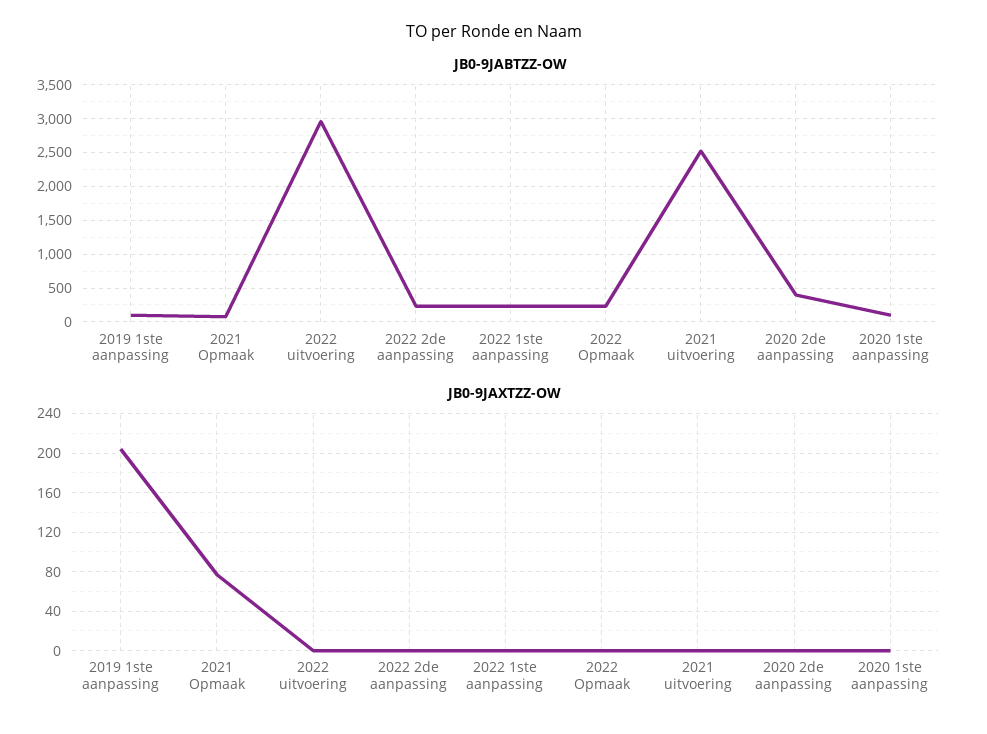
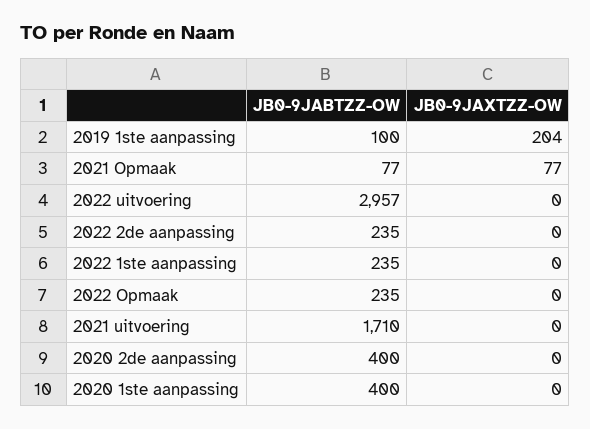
JB0-9JABTZZ-OW, 2021 uitvoering: 2500 -> 1710
JB0-9JABTZZ-OW, 2020 1ste aanpassing: 100 -> 400

